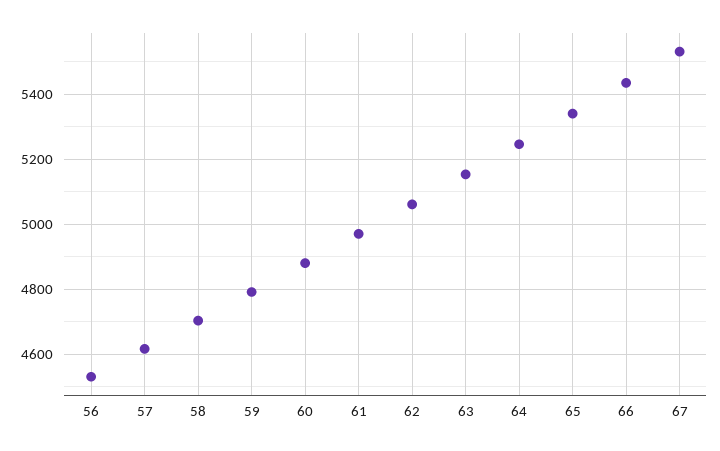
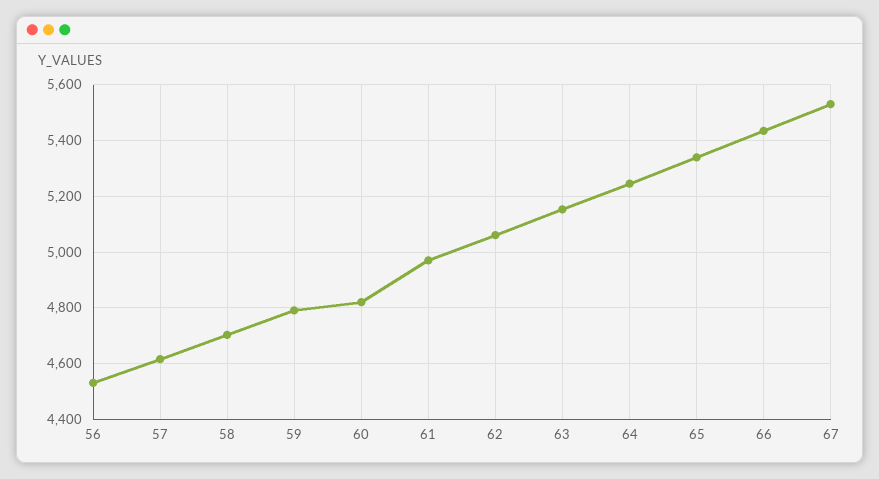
60: 4880 -> 4825

